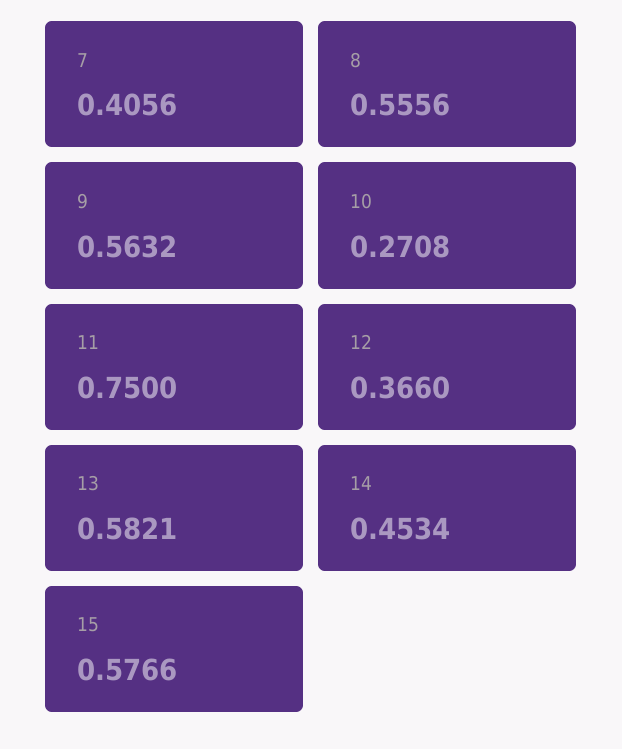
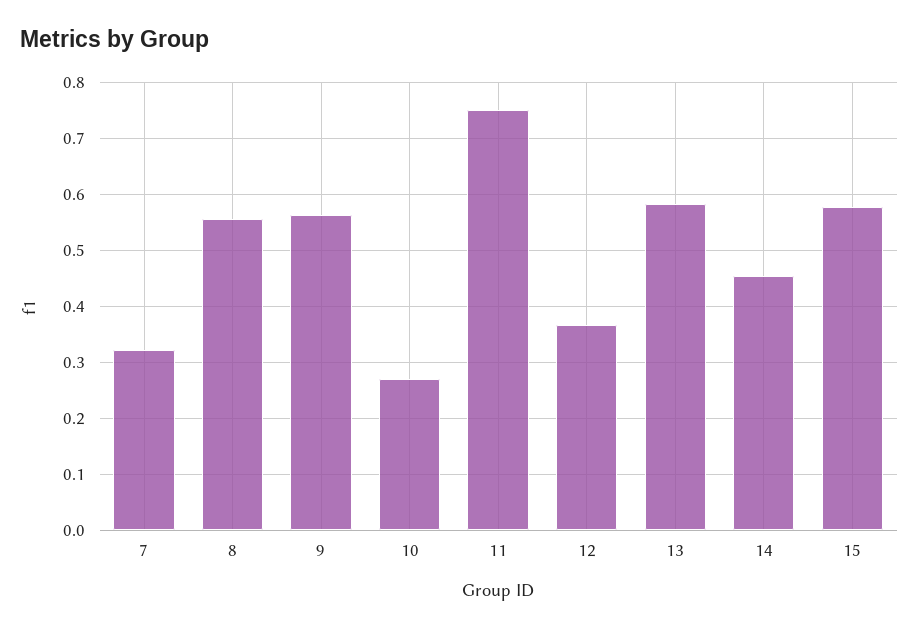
7: 0.4056 -> 0.32

